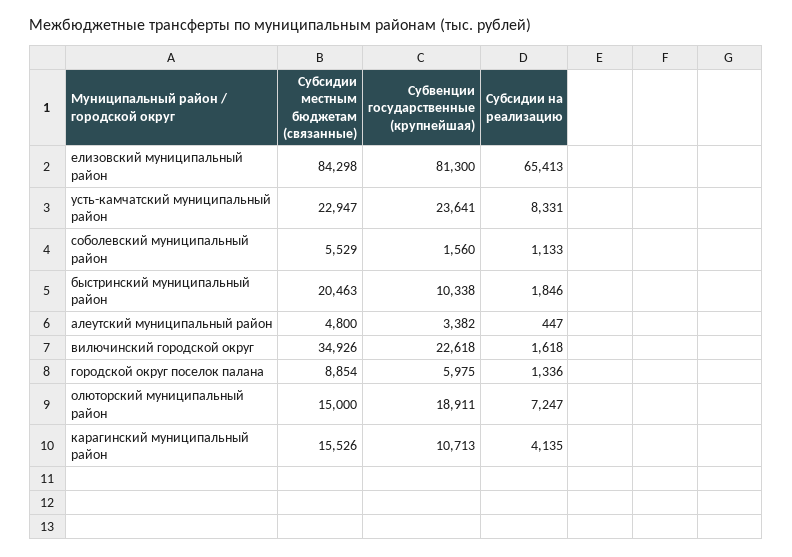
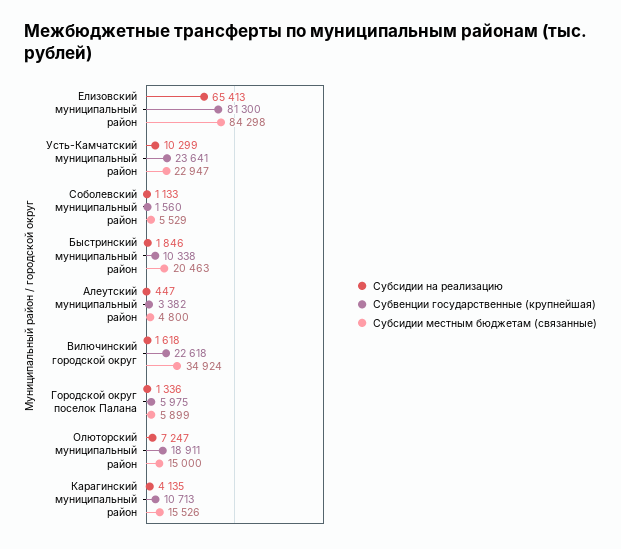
Субсидии на реализацию, усть-камчатский муниципальный район: 8331 -> 10299
Субсидии местным бюджетам (связанные), вилючинский городской округ: 34926 -> 34924
Субсидии местным бюджетам (связанные), городской округ поселок палана: 8854 -> 5899

